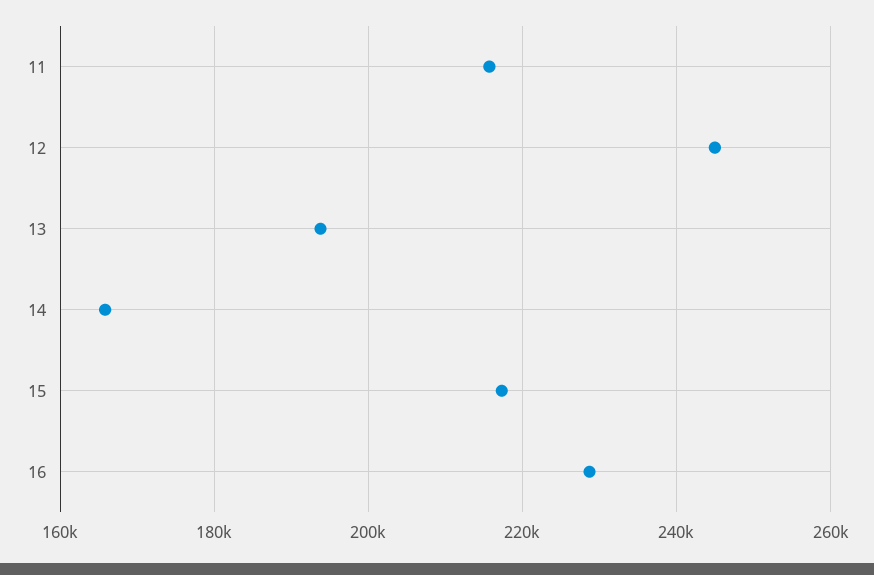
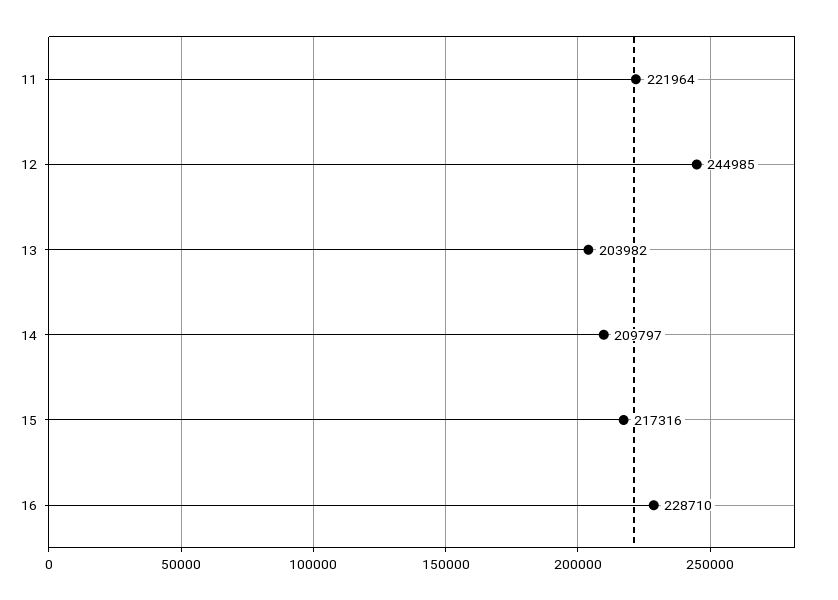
11: 216000 -> 221964
13: 194000 -> 203982
14: 166000 -> 209797

